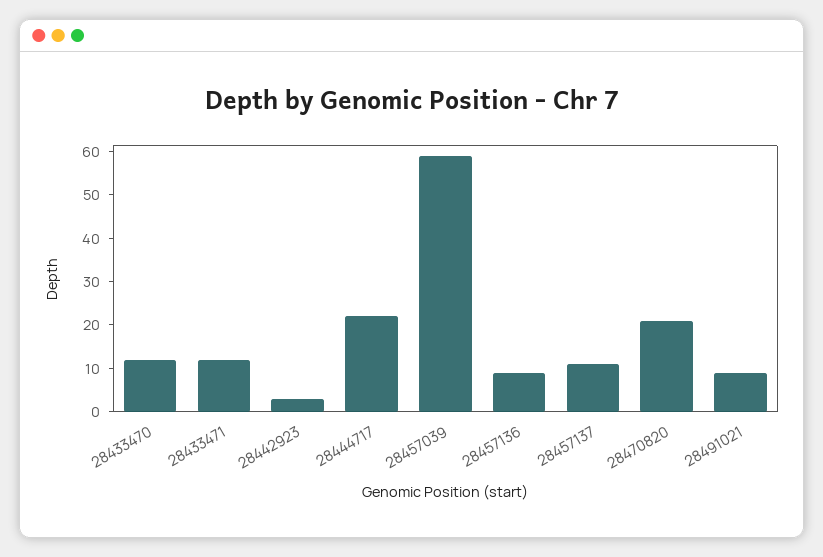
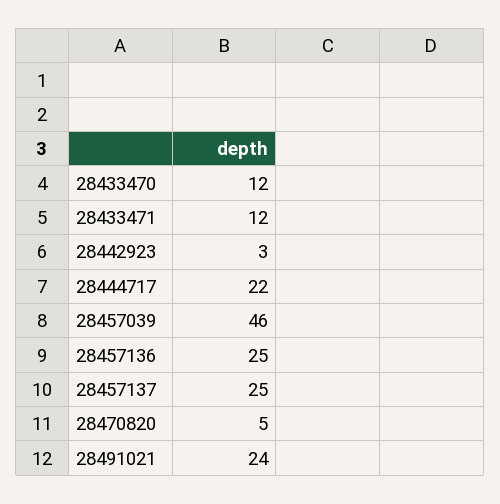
28457039: 60 -> 46
28457136: 10 -> 25
28457137: 10 -> 25
28470820: 20 -> 5
28491021: 10 -> 24

